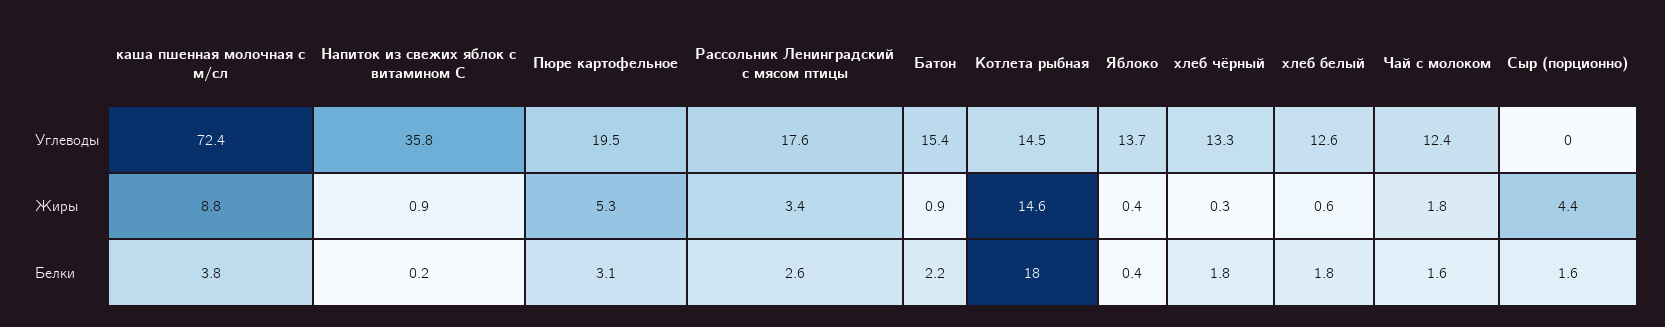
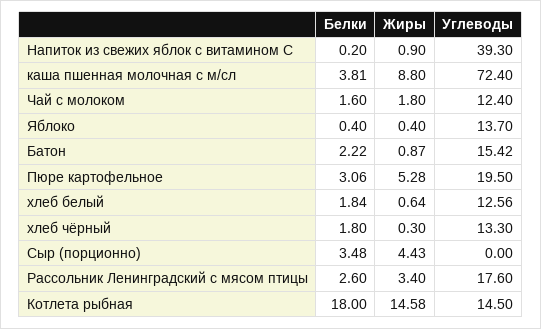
Напиток из свежих яблок с витамином С, Углеводы: 35.8 -> 39.3
Сыр (порционно), Белки: 1.6 -> 3.48

